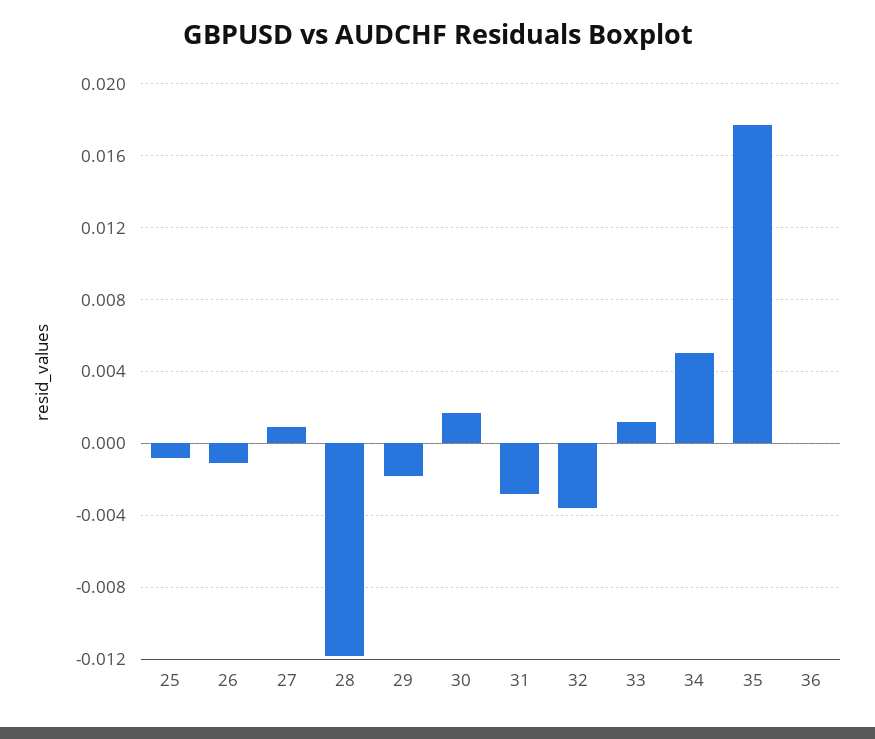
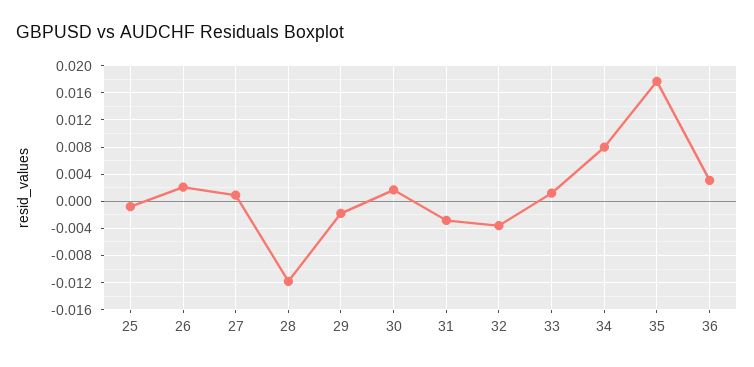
26: -0.001 -> 0.002
34: 0.005 -> 0.008
36: 0 -> 0.003

